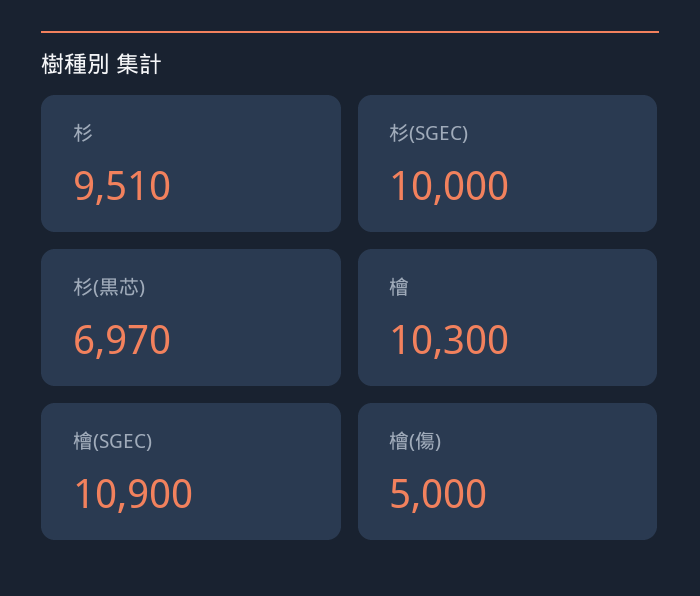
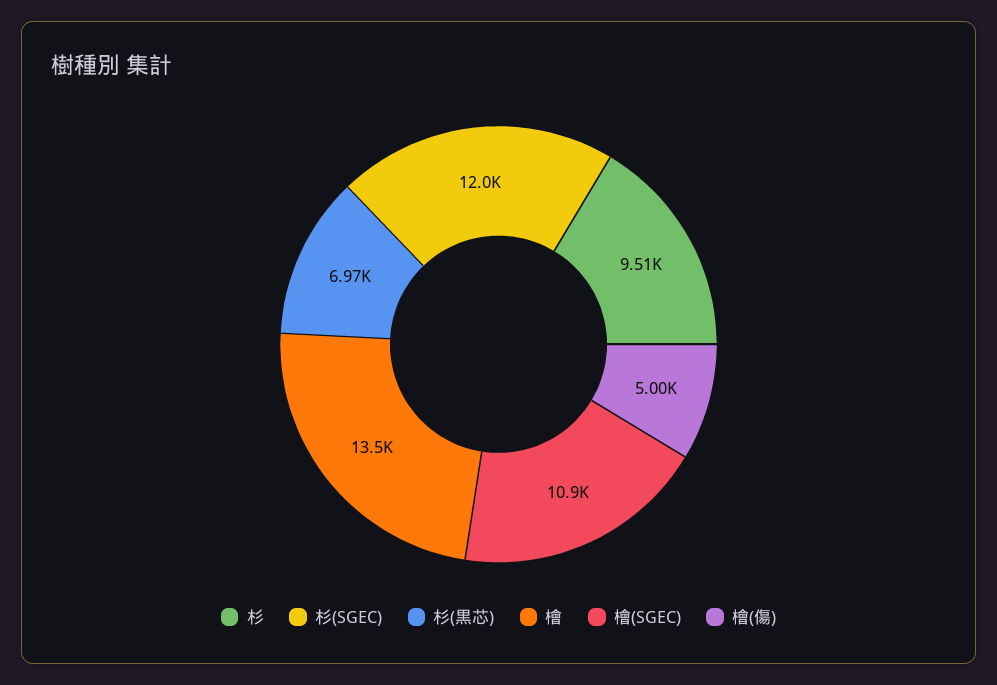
杉(SGEC): 10000 -> 12000
檜: 10300 -> 13500

